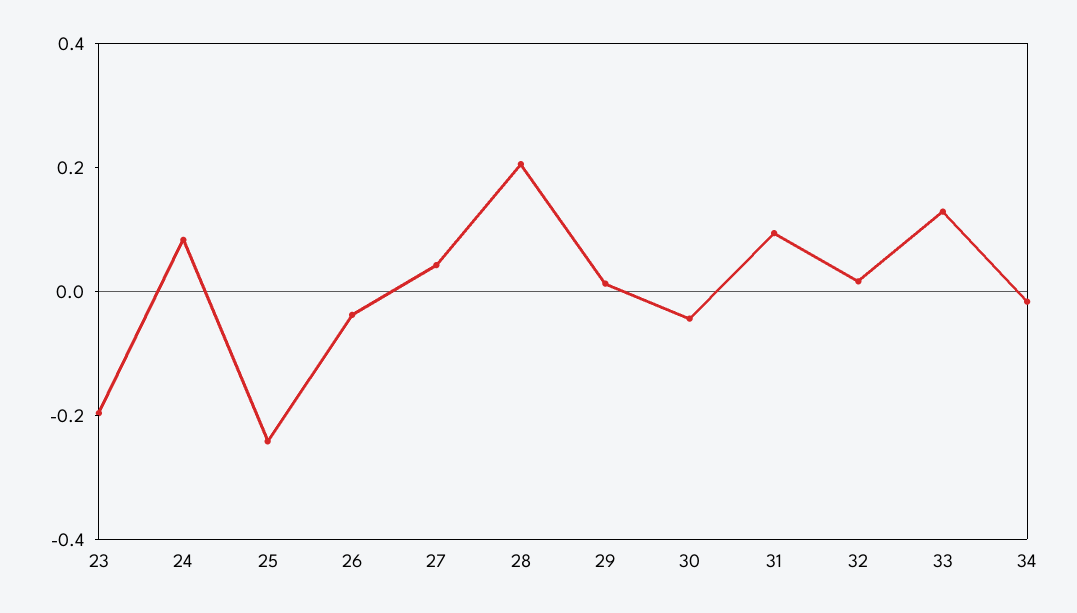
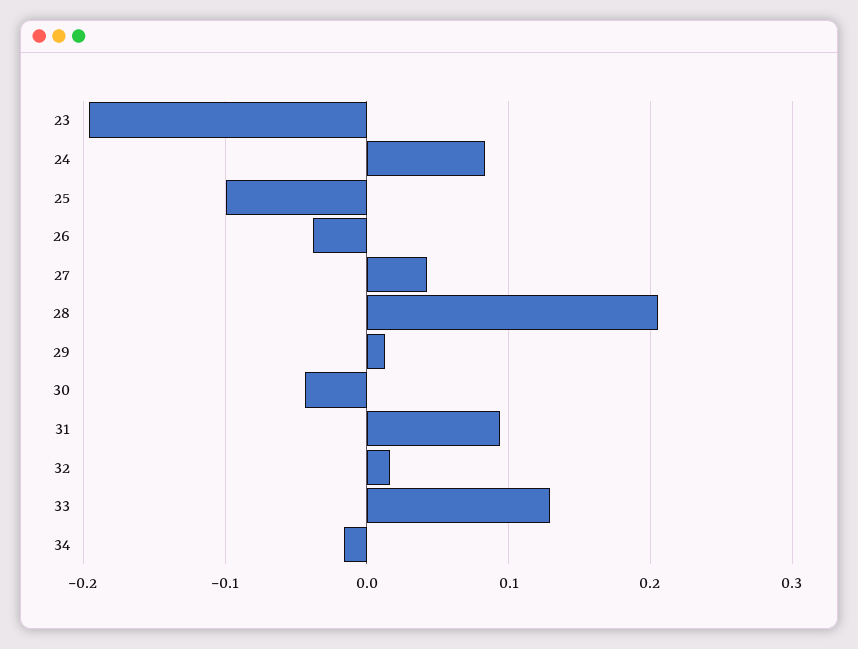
25: -0.25 -> -0.1

